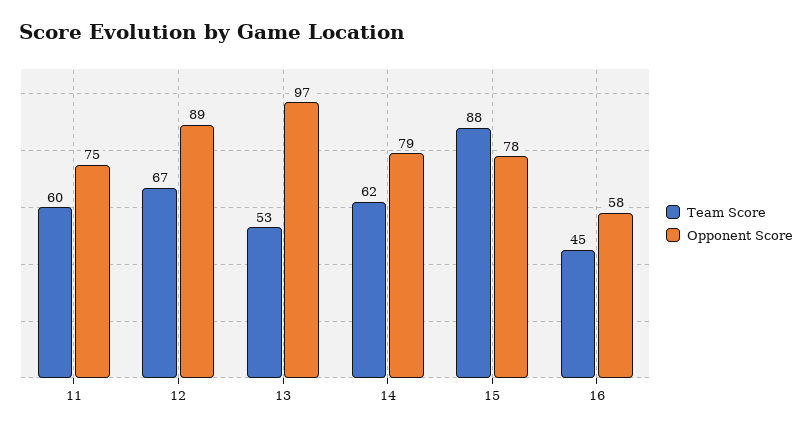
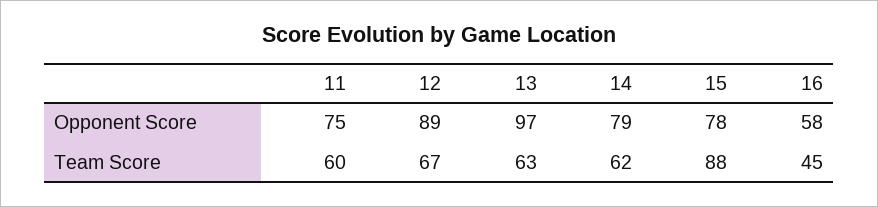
Team Score, 13: 53 -> 63

